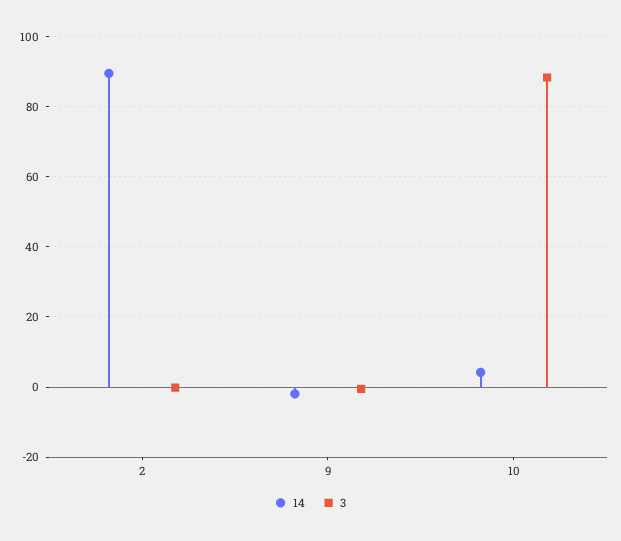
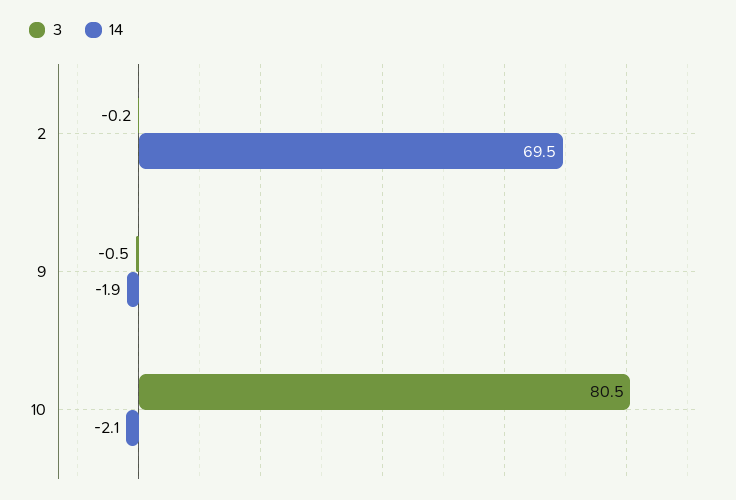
14, 2: 90 -> 69.5
14, 10: 4 -> -2.1
3, 10: 88 -> 80.5

